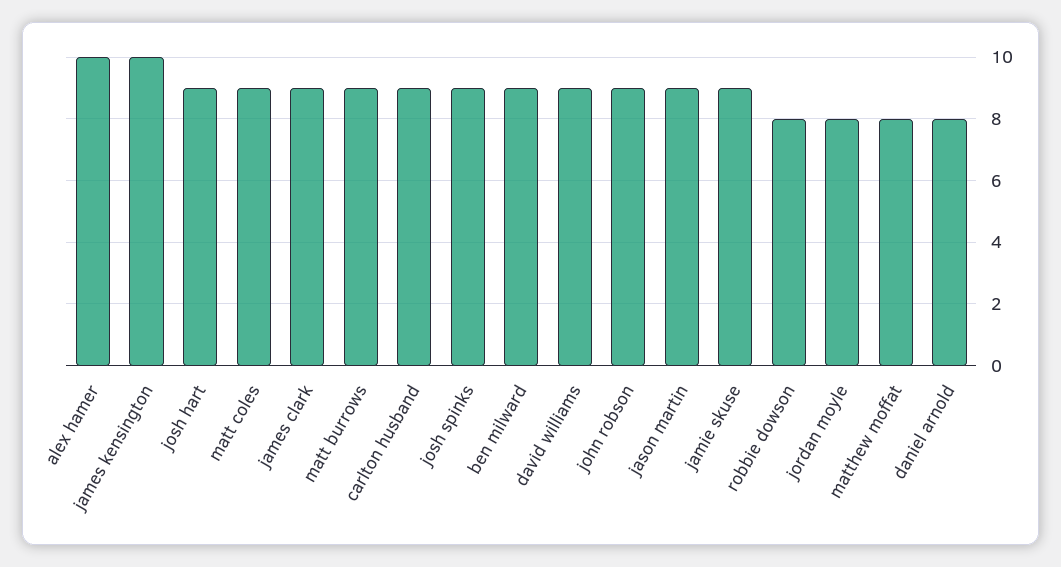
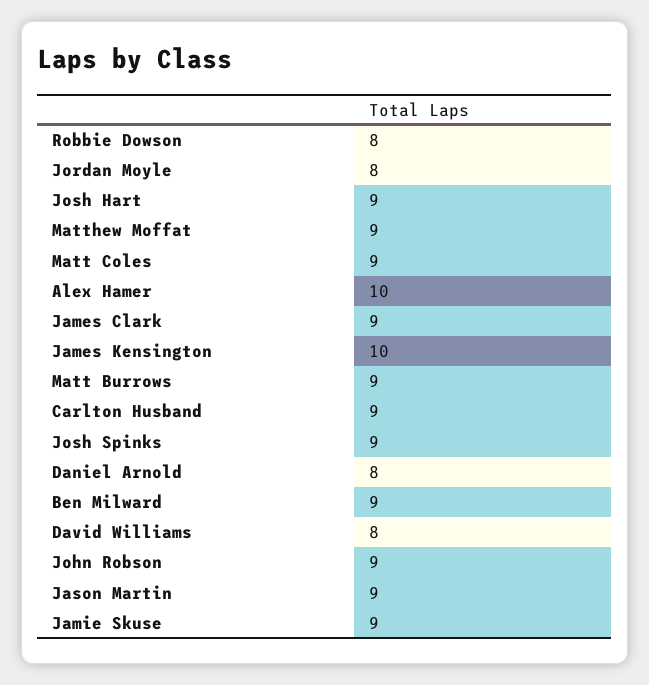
david williams: 9 -> 8
matthew moffat: 8 -> 9

